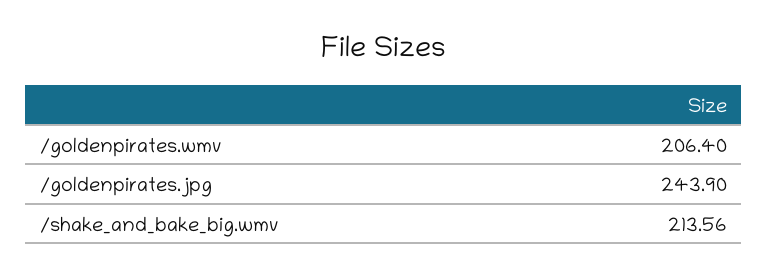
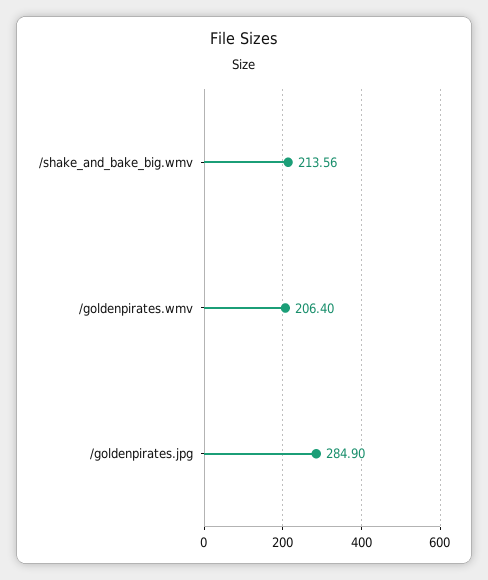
/goldenpirates.jpg: 243.9 -> 284.9

